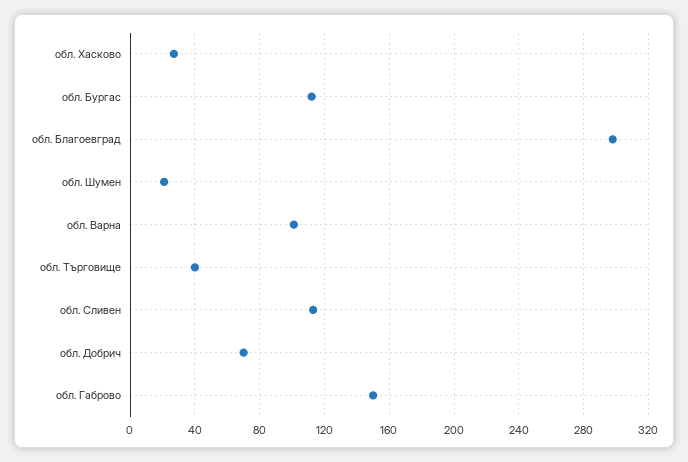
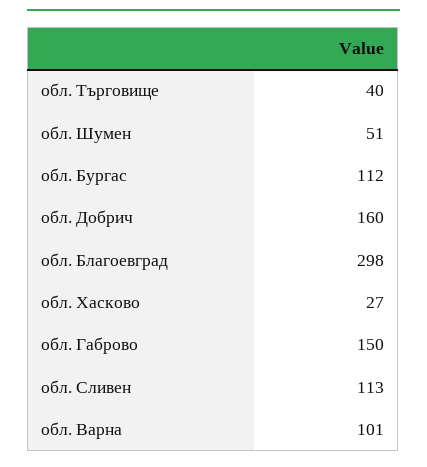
обл. Шумен: 20 -> 51
обл. Добрич: 70 -> 160

